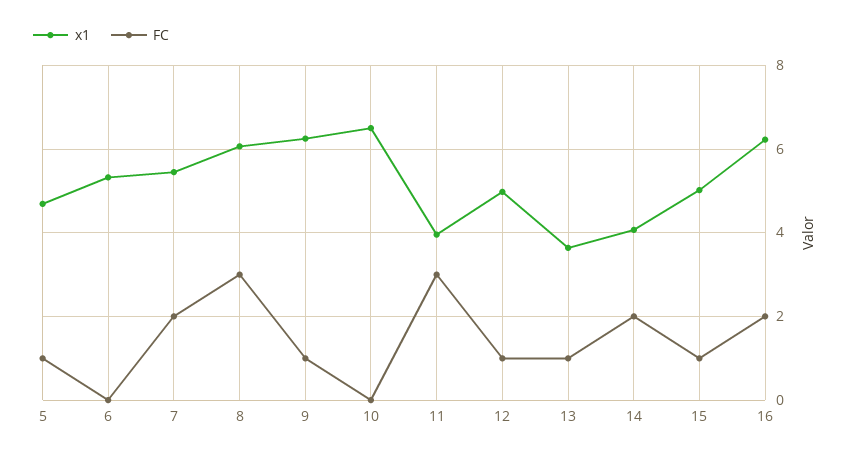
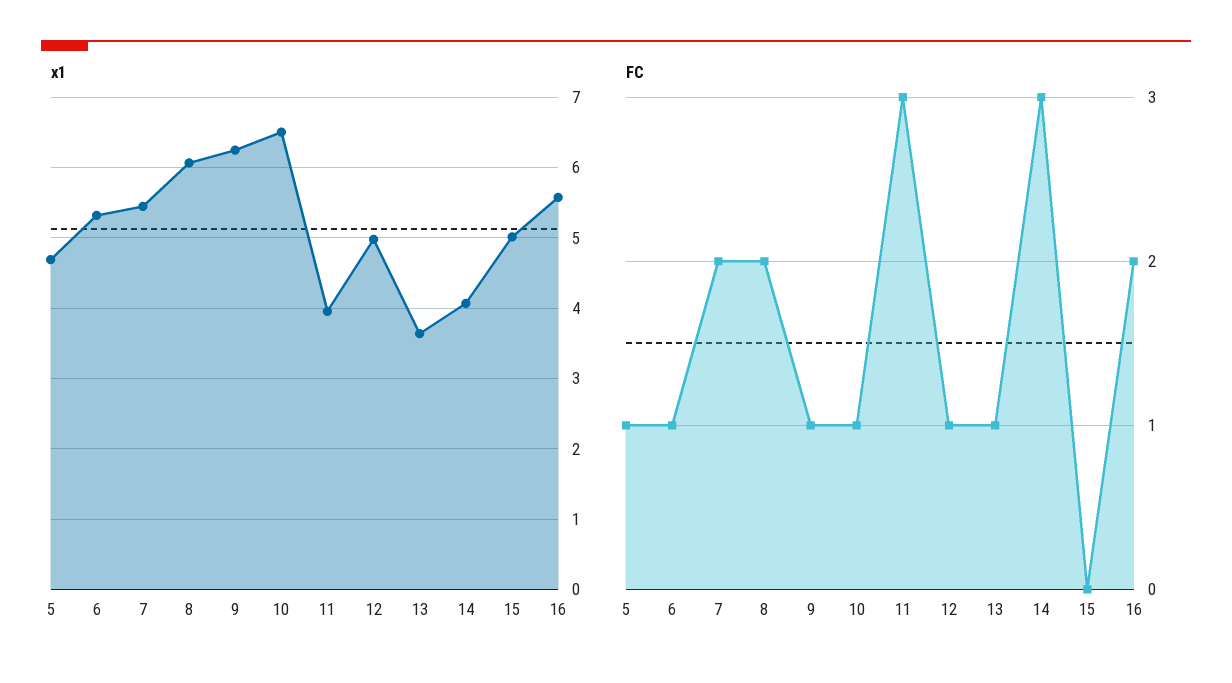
FC, 6: 0 -> 1
FC, 8: 3 -> 2
FC, 10: 0 -> 1
FC, 14: 2 -> 3
FC, 15: 1 -> 0
x1, 16: 6.2 -> 5.6

